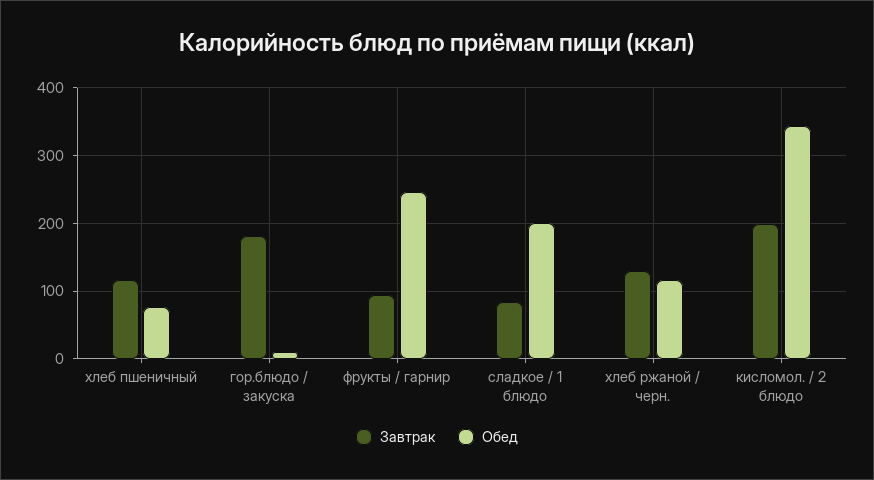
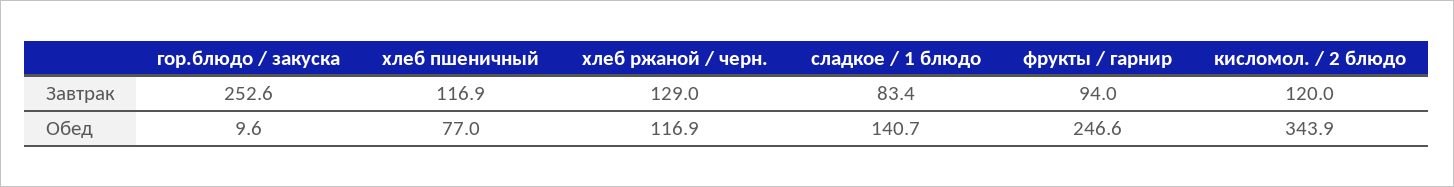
Завтрак, гор.блюдо / закуска: 180 -> 252.6
Обед, сладкое / 1 блюдо: 200 -> 140.7
Завтрак, кисломол. / 2 блюдо: 200 -> 120

